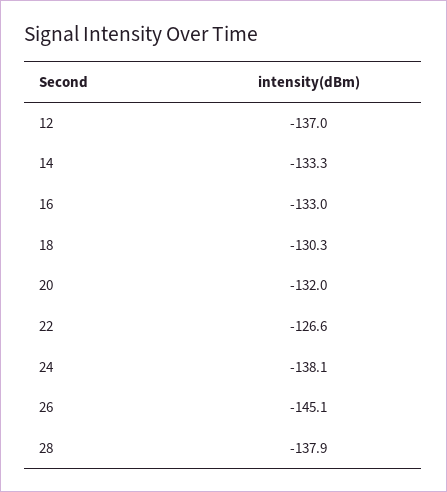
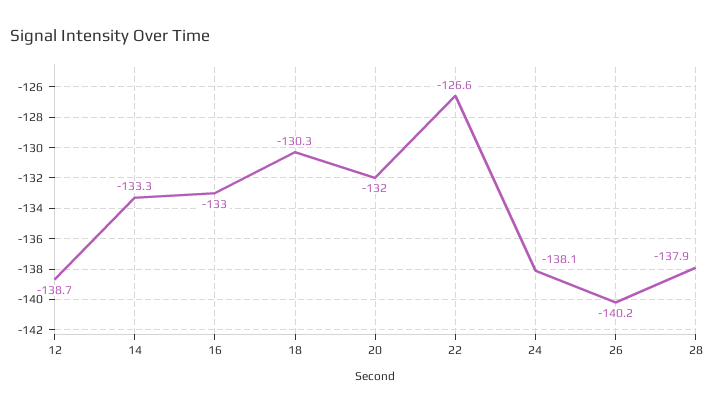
12: -137 -> -138.7
26: -145.1 -> -140.2

